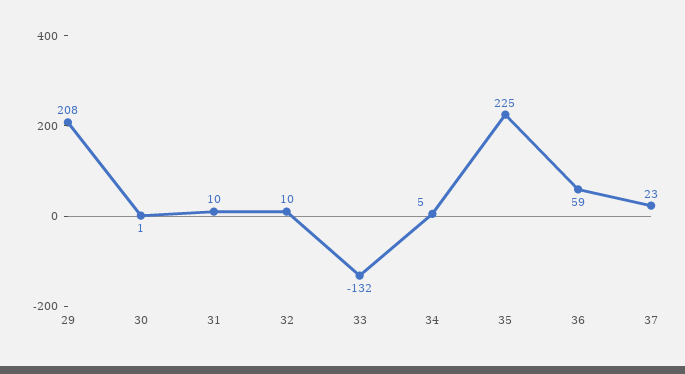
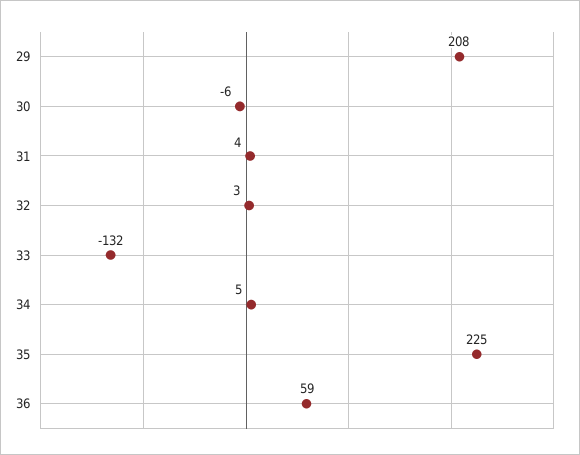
30: 1 -> -6
31: 10 -> 4
32: 10 -> 3
37: 23 -> none

